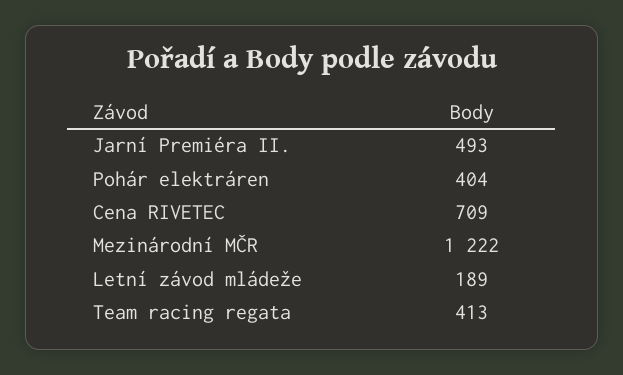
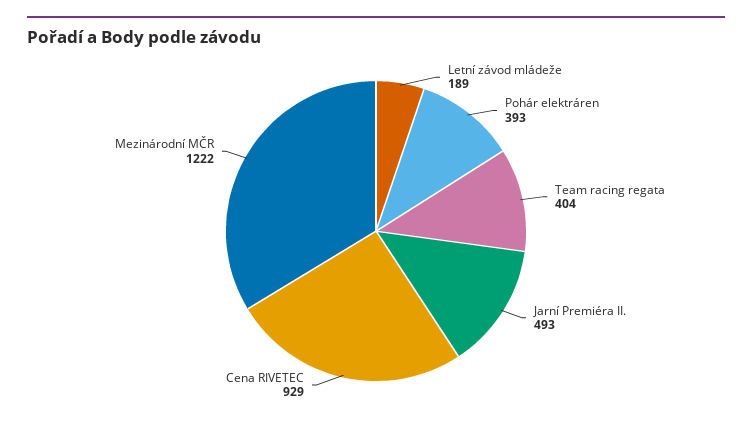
Pohár elektráren: 404 -> 393
Cena RIVETEC: 709 -> 929
Team racing regata: 413 -> 404

